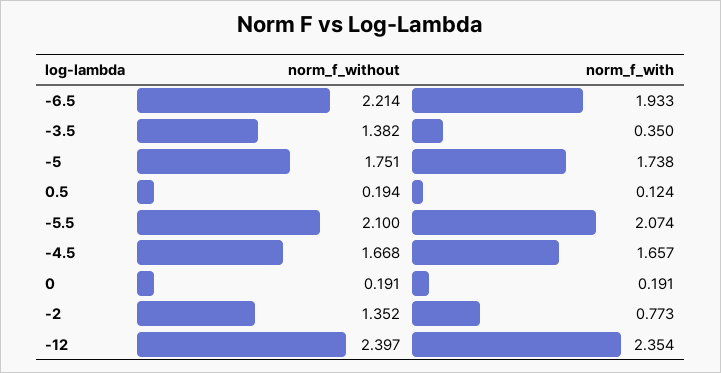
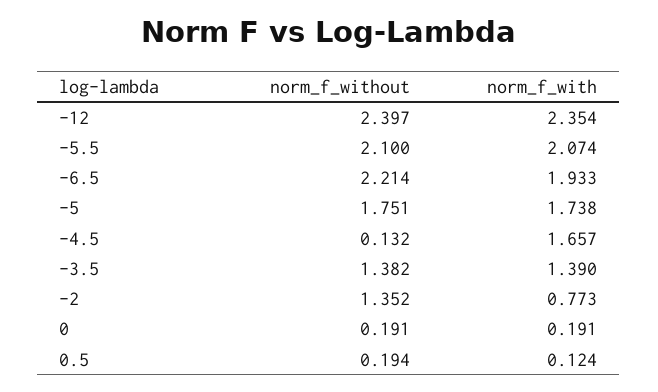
norm_f_with, -3.5: 0.35 -> 1.39
norm_f_without, -4.5: 1.668 -> 0.132

